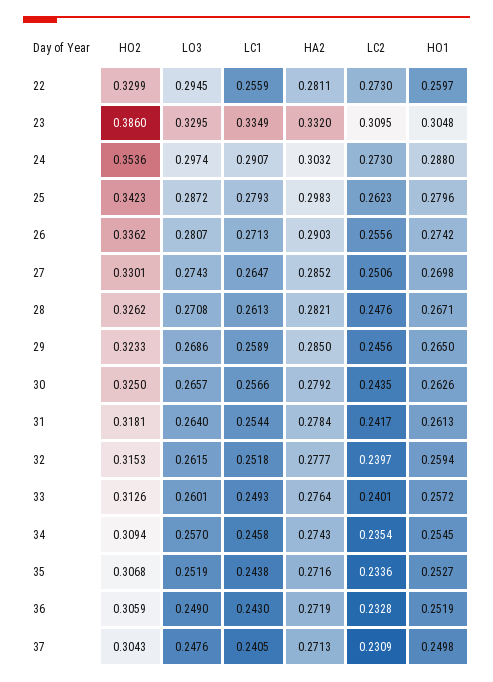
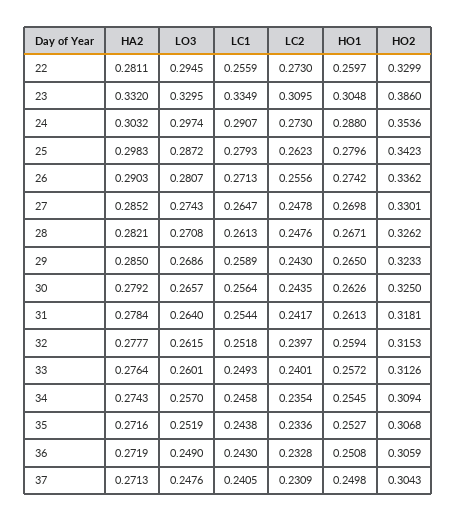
LC2, 27: 0.2506 -> 0.2478
LC2, 29: 0.2456 -> 0.243
LC1, 30: 0.2566 -> 0.2564
HO1, 36: 0.2519 -> 0.2508

